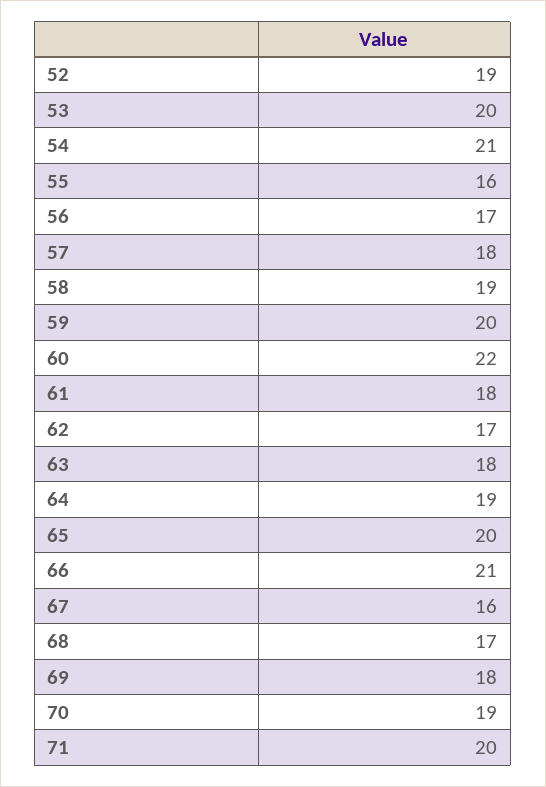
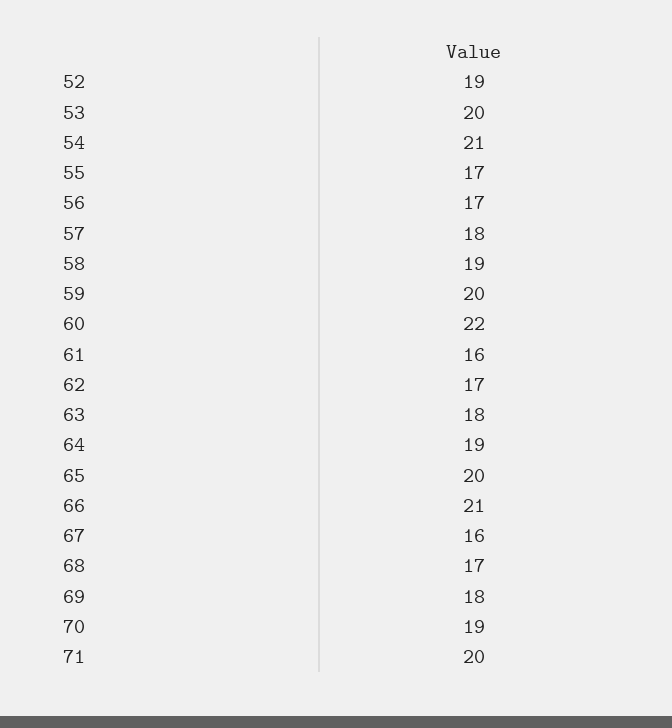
55: 16 -> 17
61: 18 -> 16

